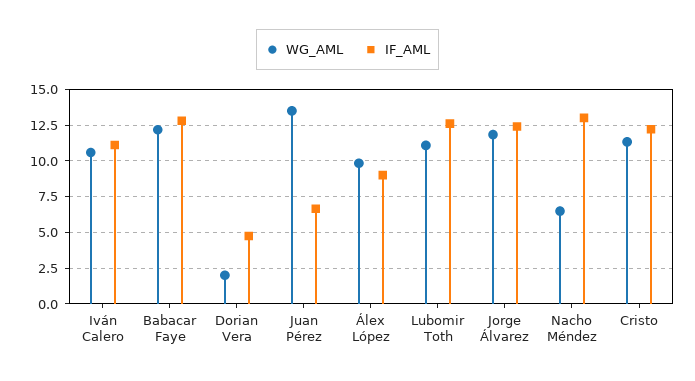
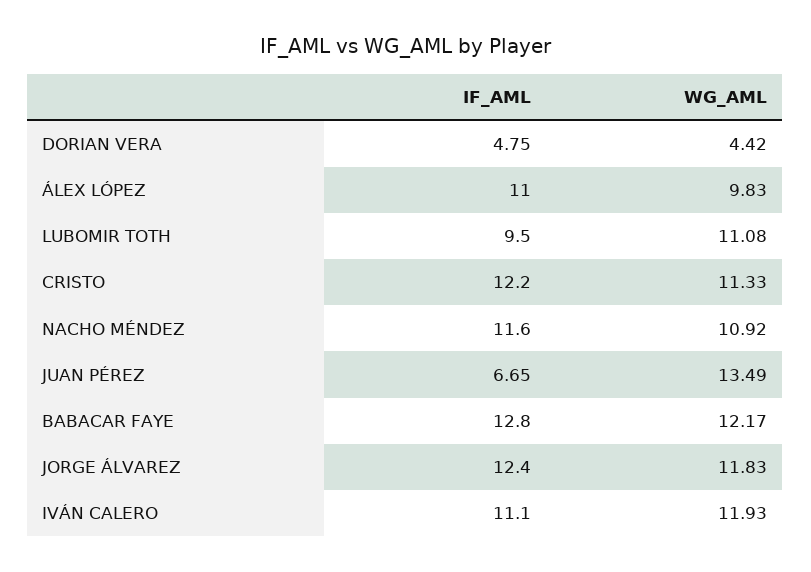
WG_AML, Iván Calero: 10.5 -> 11.93
WG_AML, Dorian Vera: 2 -> 4.42
IF_AML, Álex López: 9 -> 11
IF_AML, Lubomir Toth: 12.5 -> 9.5
WG_AML, Nacho Méndez: 6.5 -> 10.92
IF_AML, Nacho Méndez: 13 -> 11.6

